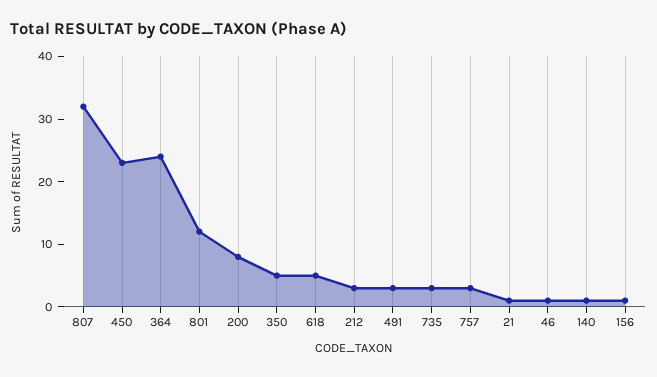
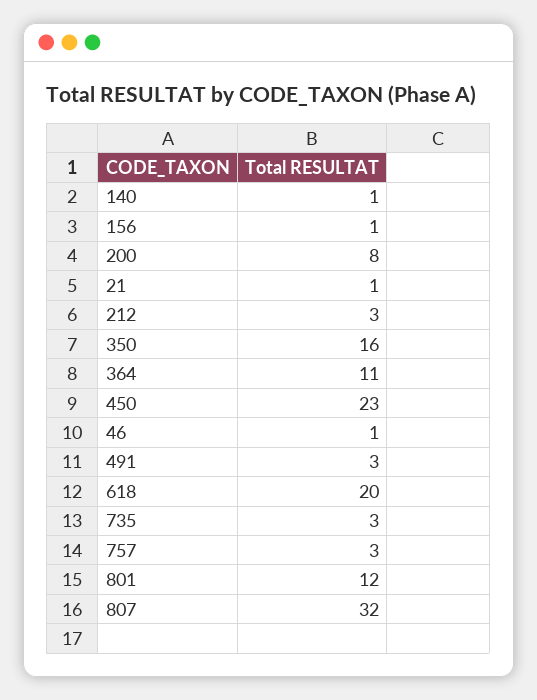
364: 25 -> 11
350: 5 -> 16
618: 5 -> 20

